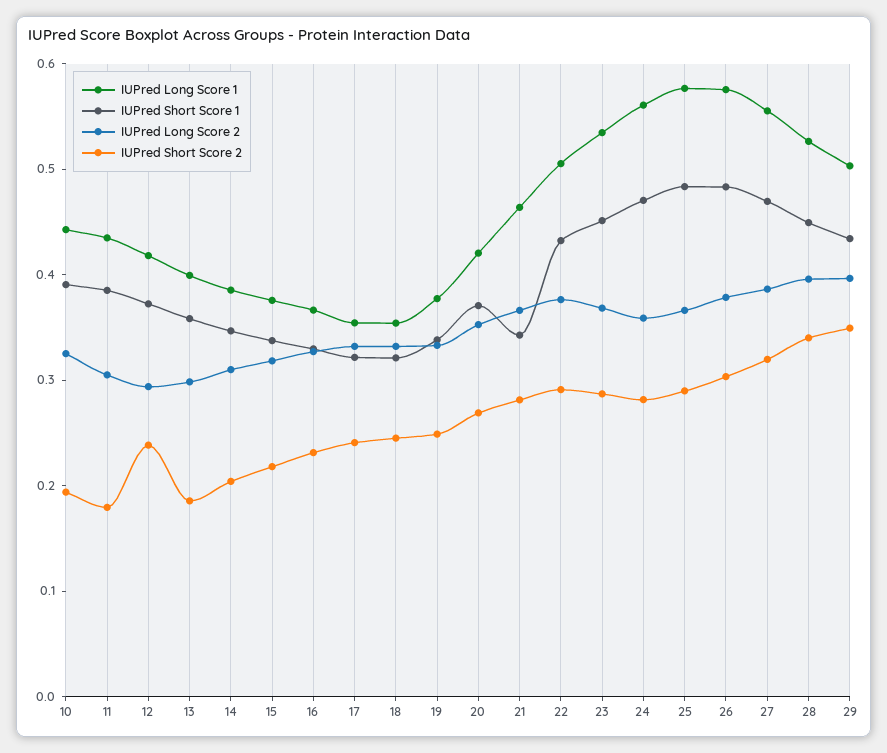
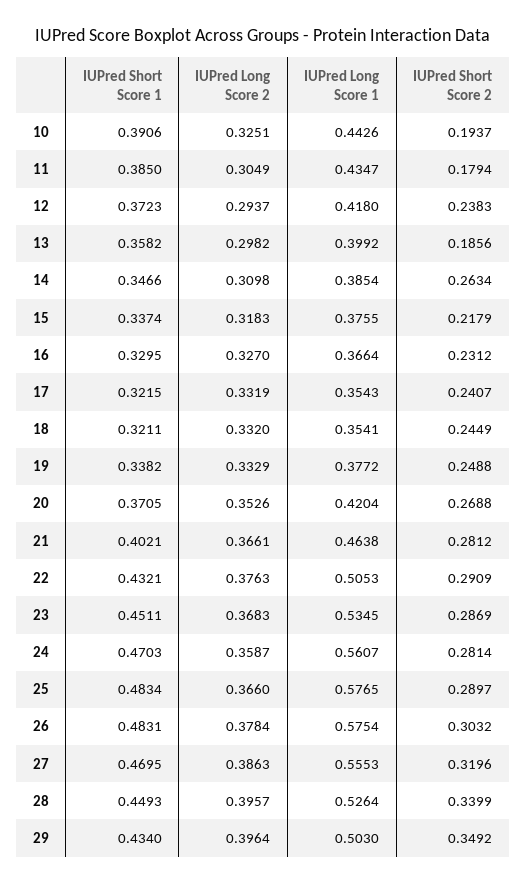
IUPred Short Score 2, 14: 0.2 -> 0.2634
IUPred Short Score 1, 21: 0.34 -> 0.4021

